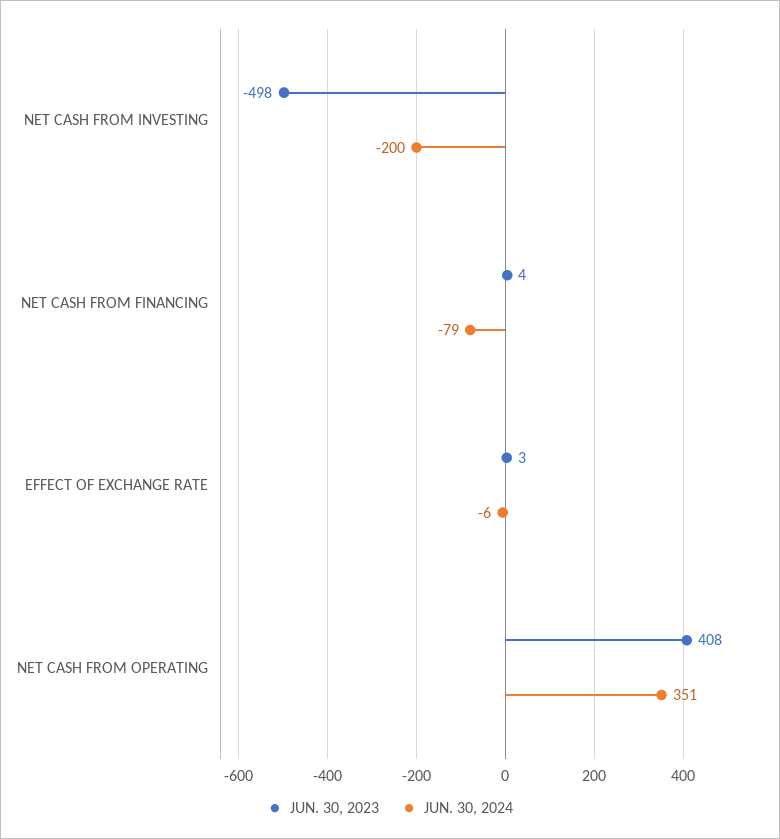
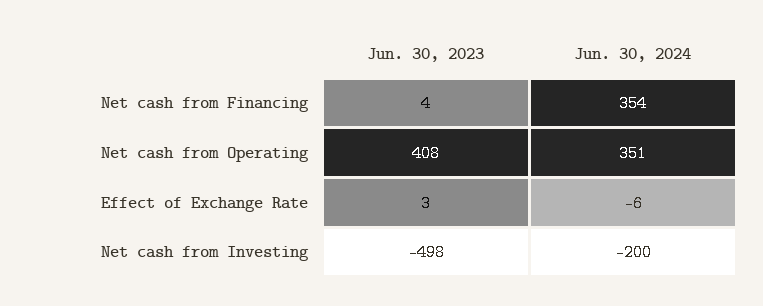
JUN. 30, 2024, NET CASH FROM FINANCING: -79 -> 354

